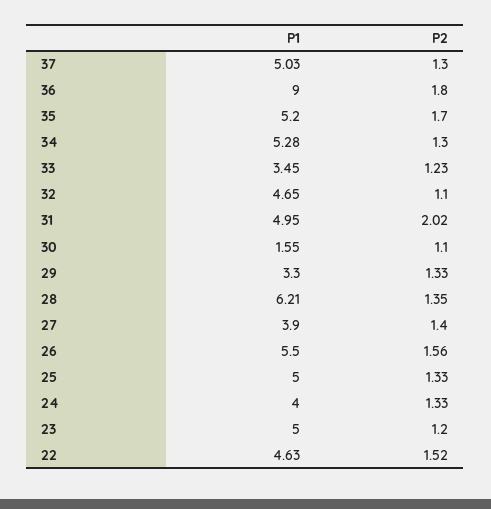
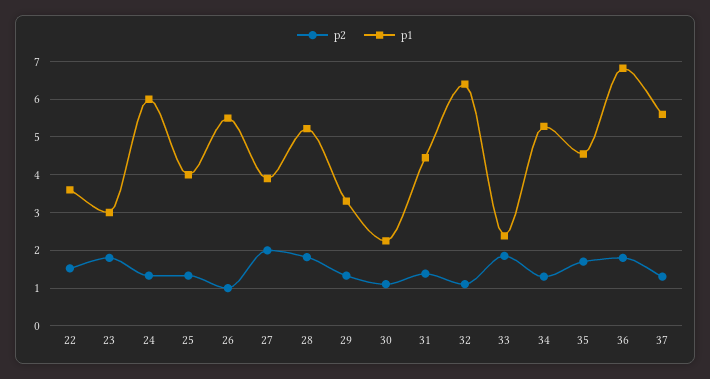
P1, 37: 5.03 -> 5.6
P1, 36: 9 -> 6.8
P1, 35: 5.2 -> 4.6
P1, 33: 3.45 -> 2.4
P2, 33: 1.23 -> 1.8
P1, 32: 4.65 -> 6.4
P1, 31: 4.95 -> 4.4
P2, 31: 2.02 -> 1.4
P1, 30: 1.55 -> 2.2
P1, 28: 6.21 -> 5.2
P2, 28: 1.35 -> 1.8
P2, 27: 1.4 -> 2
P2, 26: 1.56 -> 1
P1, 25: 5 -> 4
P1, 24: 4 -> 6
P1, 23: 5 -> 3
P2, 23: 1.2 -> 1.8
P1, 22: 4.63 -> 3.6

